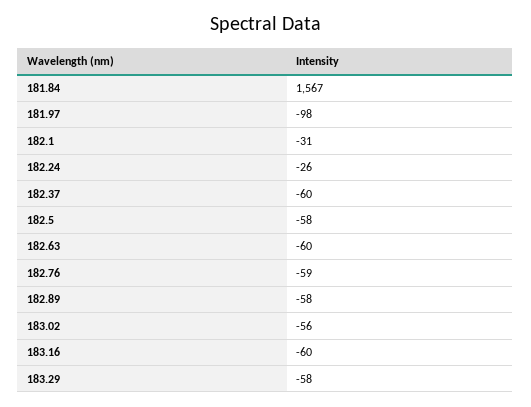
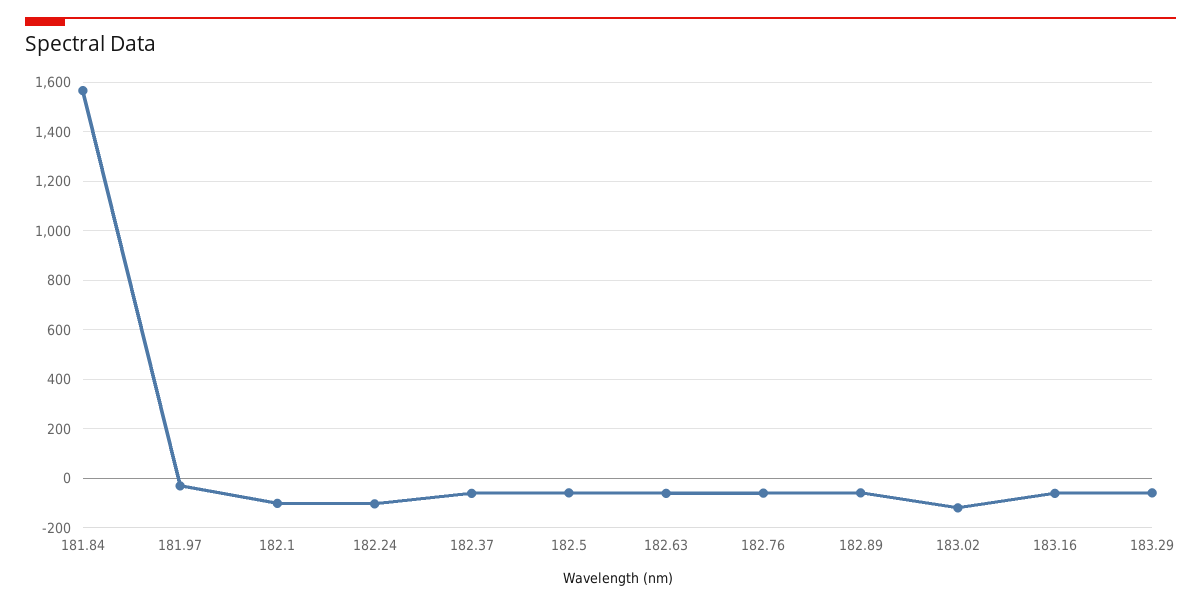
181.97: -98 -> -25
182.1: -31 -> -100
182.24: -26 -> -100
183.02: -56 -> -125

